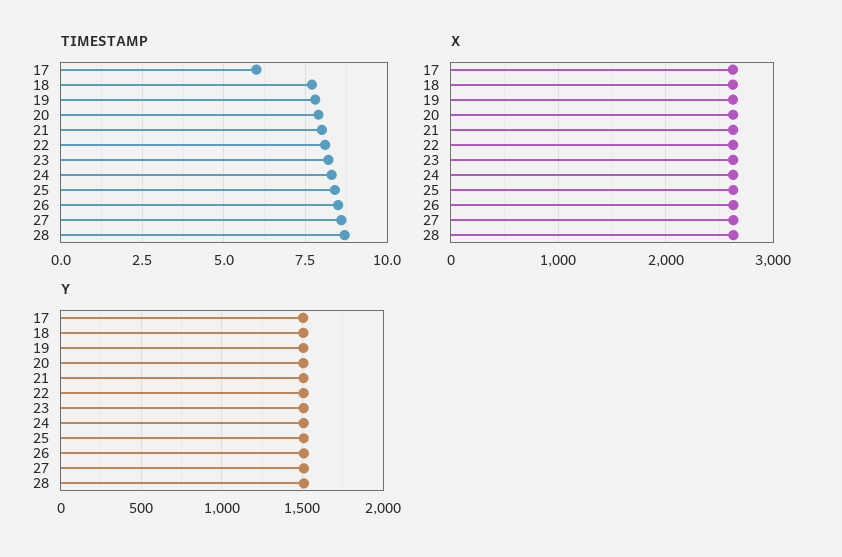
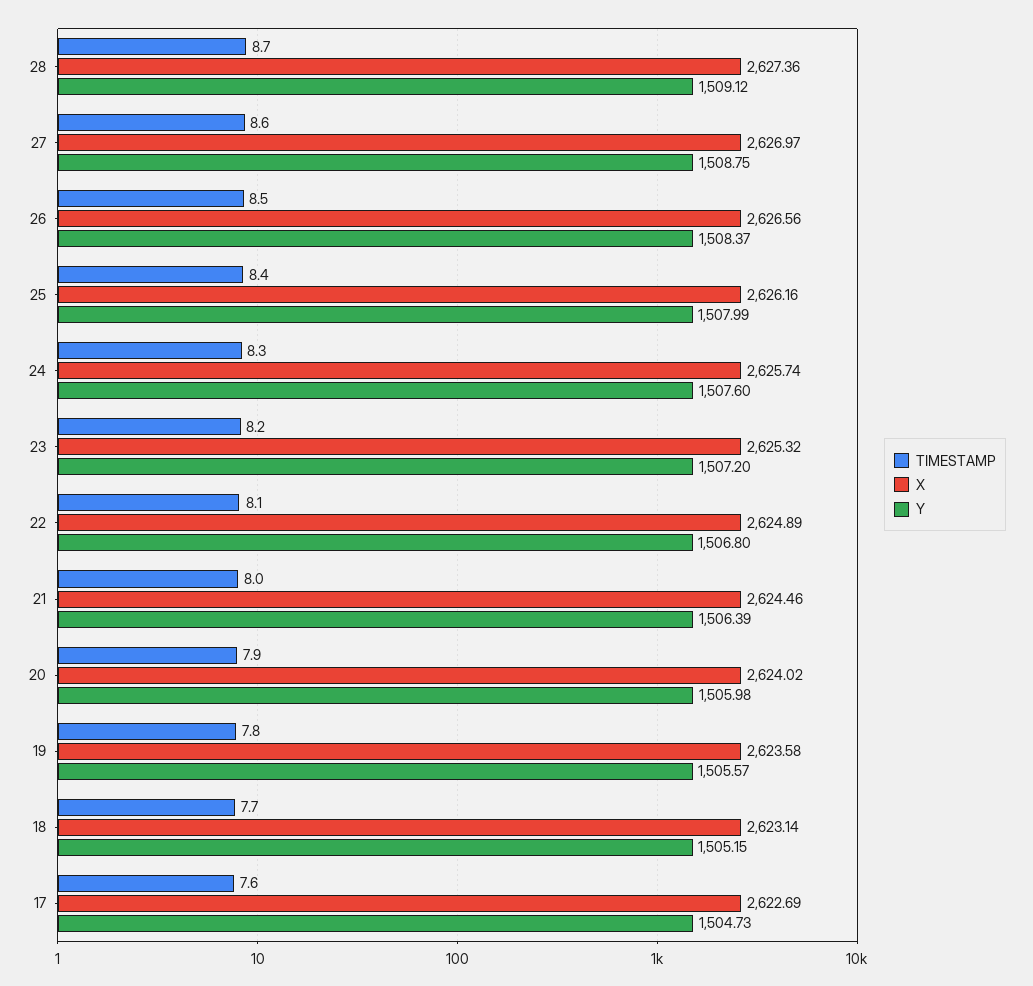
TIMESTAMP, 17: 6 -> 7.6

